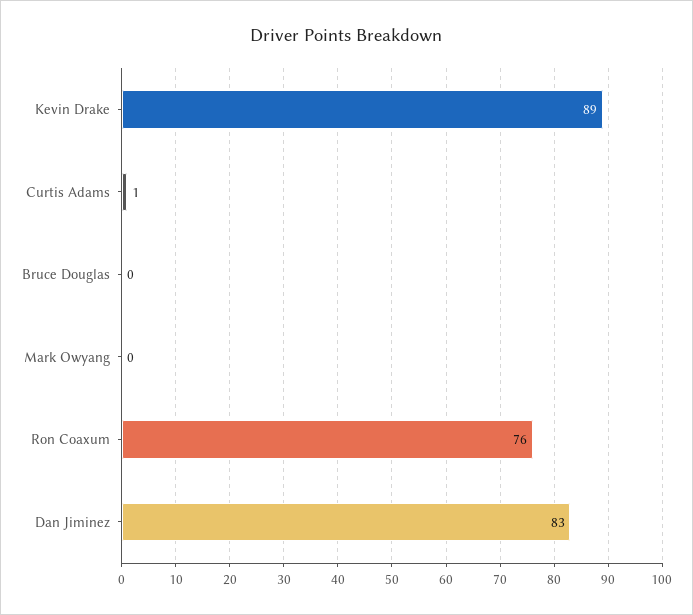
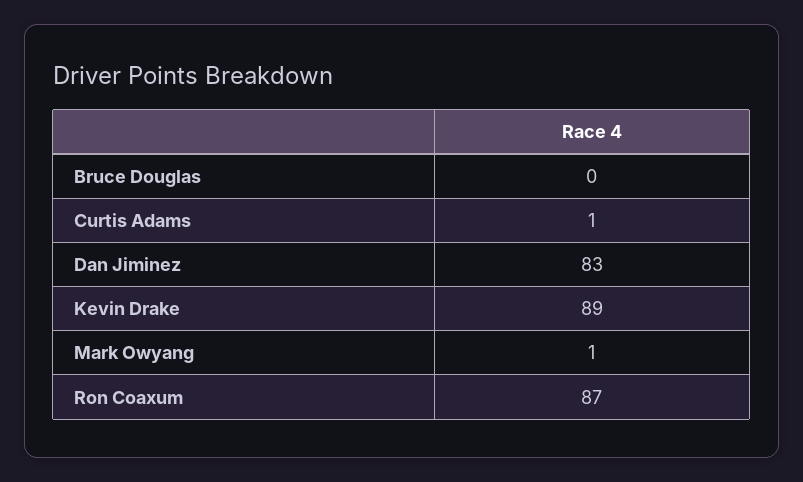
Mark Owyang: 0 -> 1
Ron Coaxum: 76 -> 87

